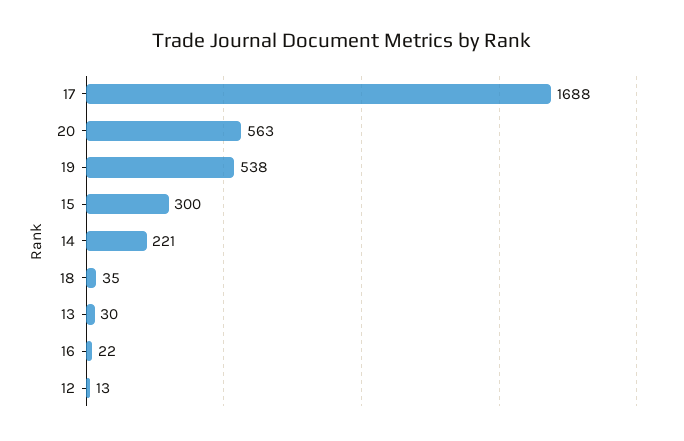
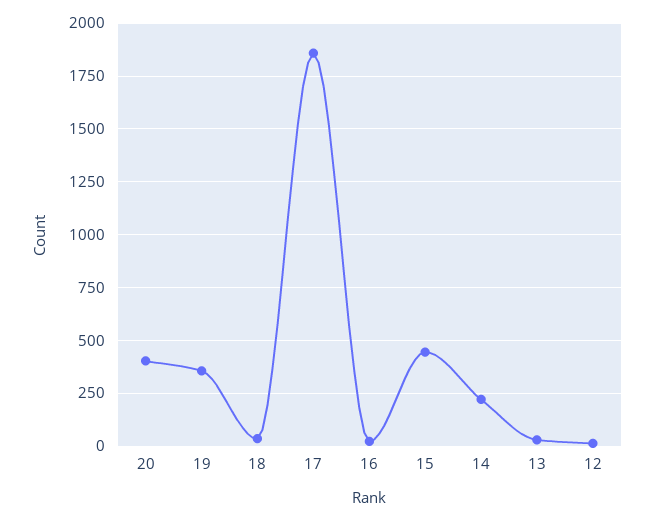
17: 1688 -> 1850
20: 563 -> 400
19: 538 -> 350
15: 300 -> 450

